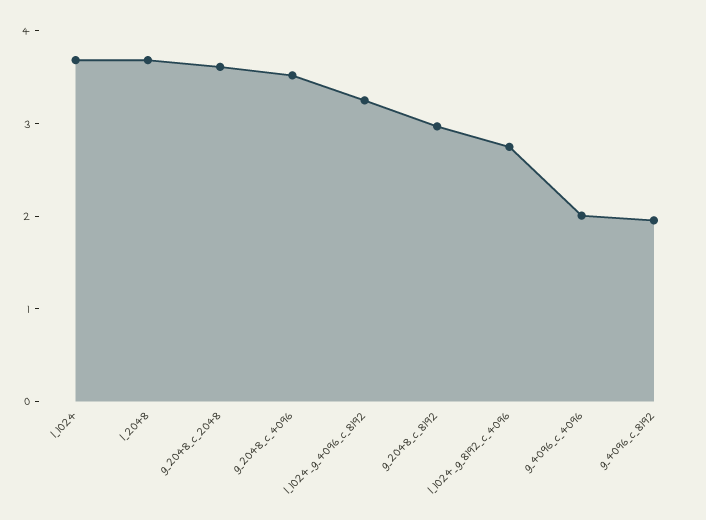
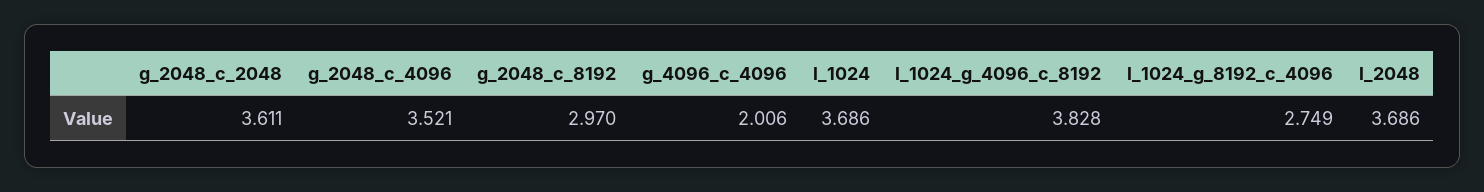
l_1024_g_4096_c_8192: 3.2 -> 3.828
g_4096_c_8192: 2 -> none

